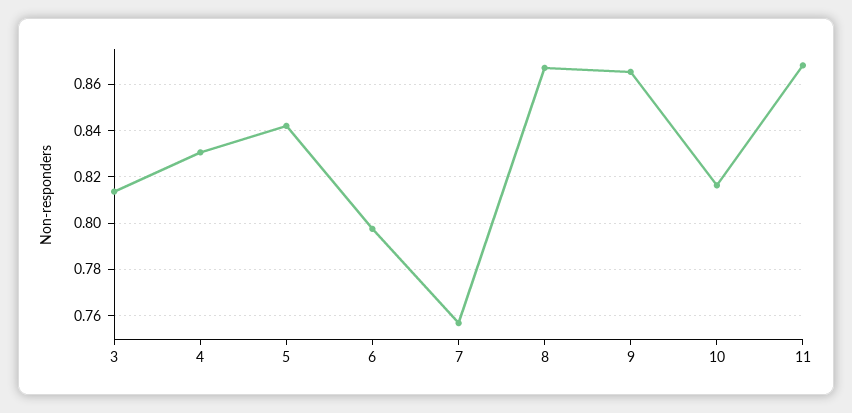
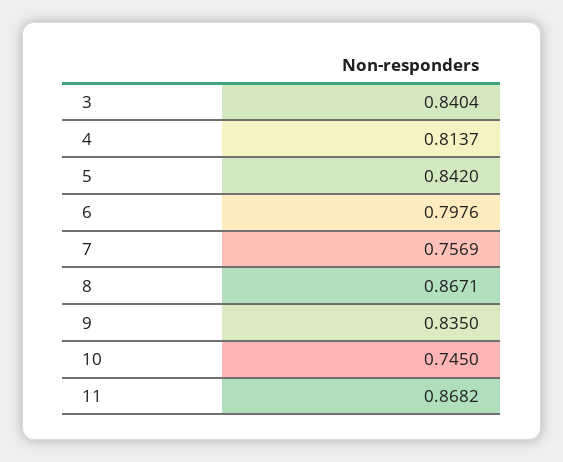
3: 0.815 -> 0.8404
4: 0.83 -> 0.8137
9: 0.865 -> 0.835
10: 0.815 -> 0.745

